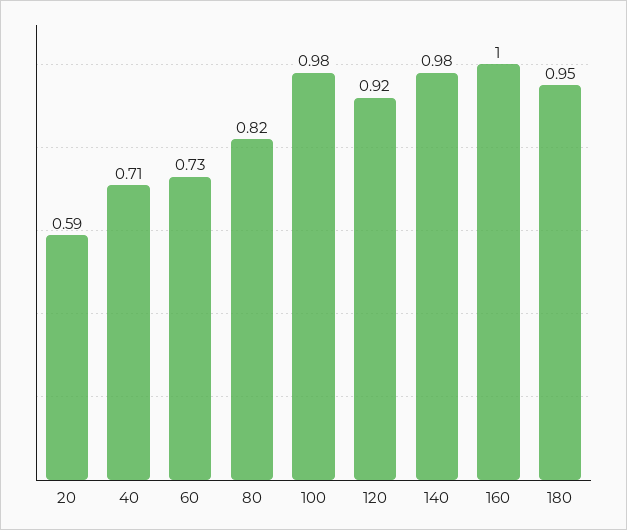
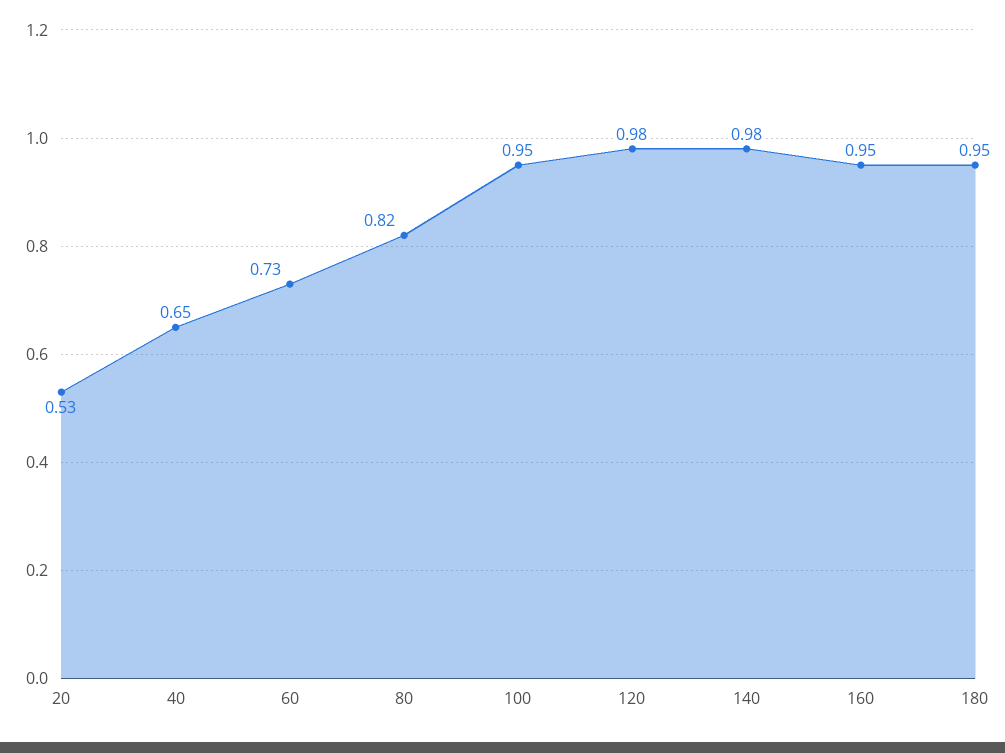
20: 0.59 -> 0.53
40: 0.71 -> 0.65
100: 0.98 -> 0.95
120: 0.92 -> 0.98
160: 1 -> 0.95

